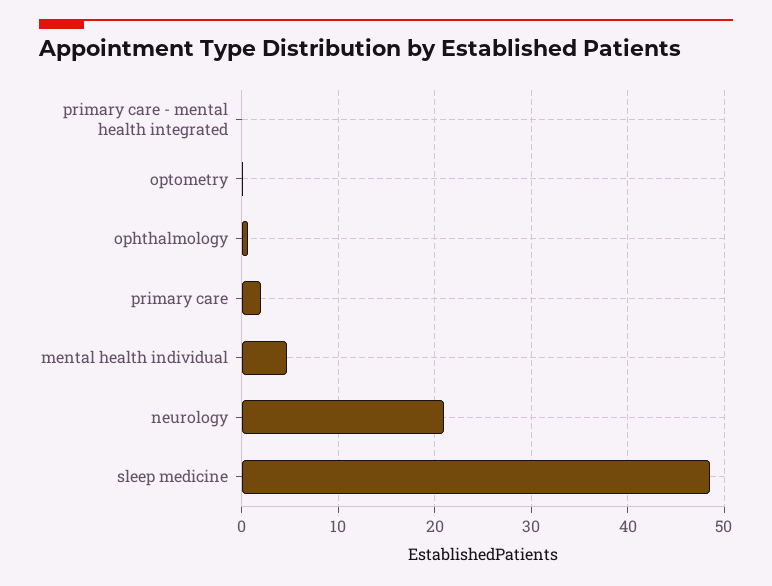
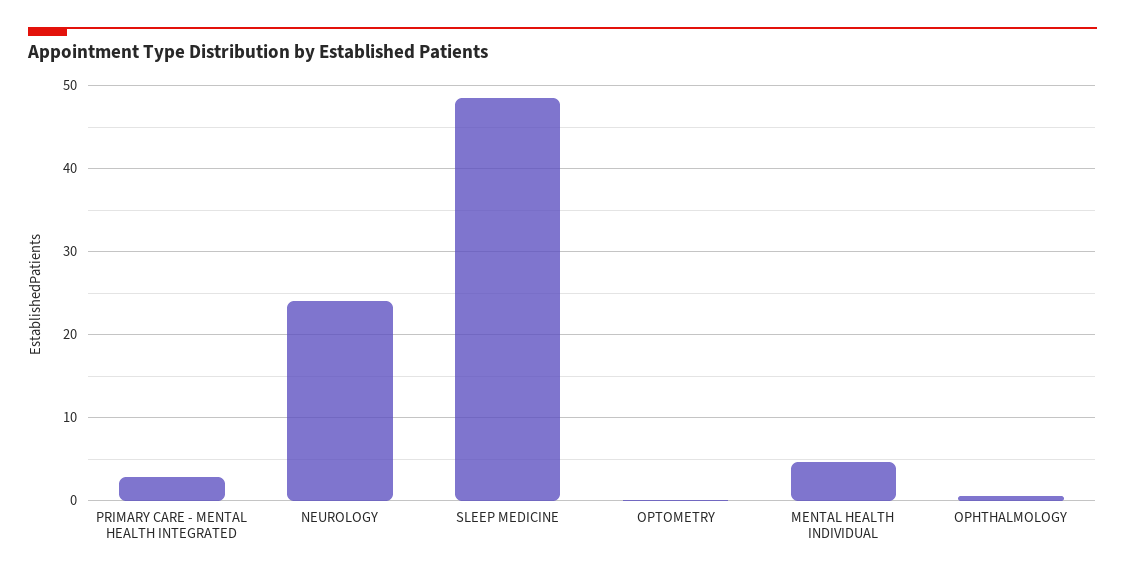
primary care - mental health integrated: 0 -> 3
primary care: 2 -> none
neurology: 21 -> 24

